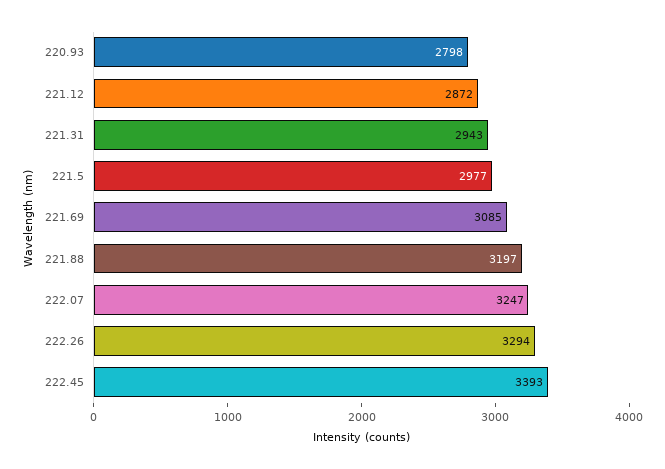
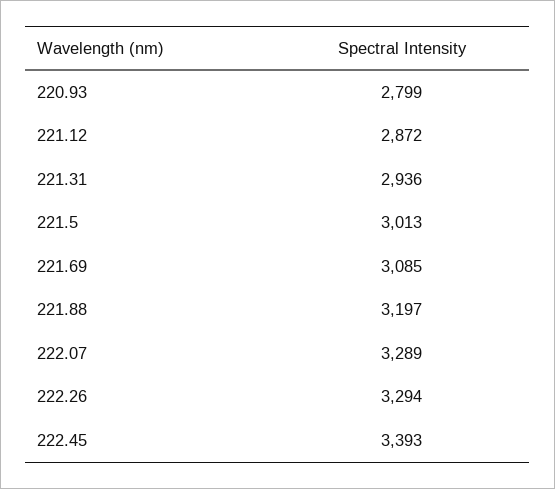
220.93: 2798 -> 2799
221.31: 2943 -> 2936
221.5: 2977 -> 3013
222.07: 3247 -> 3289

